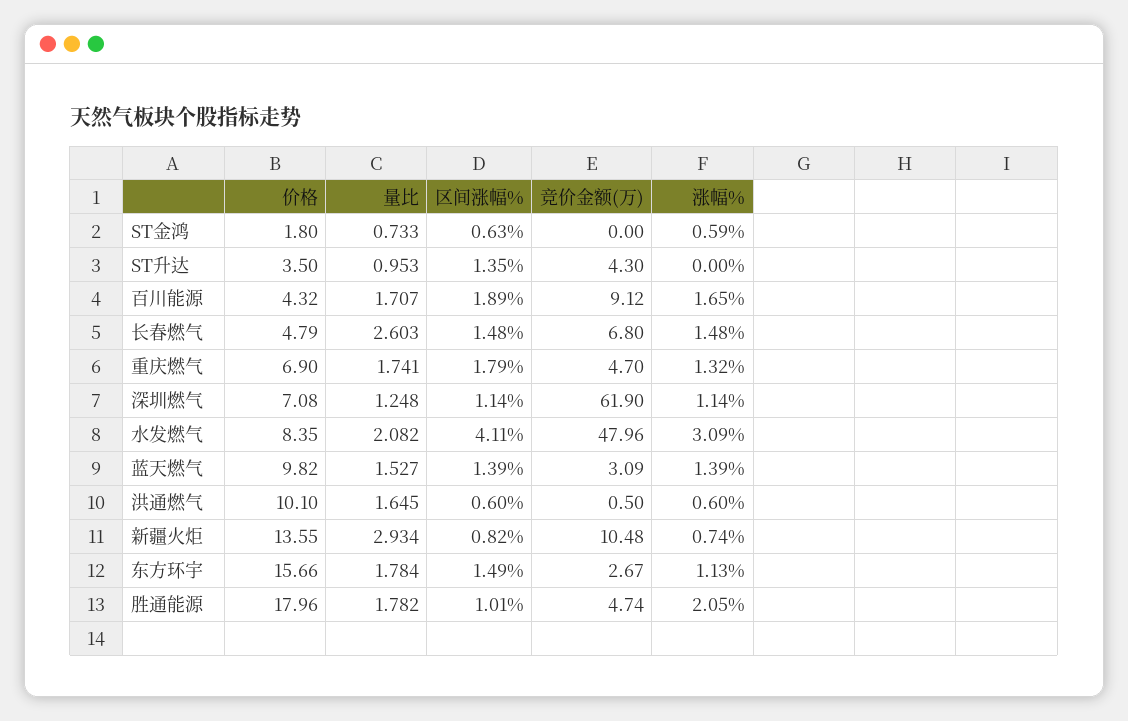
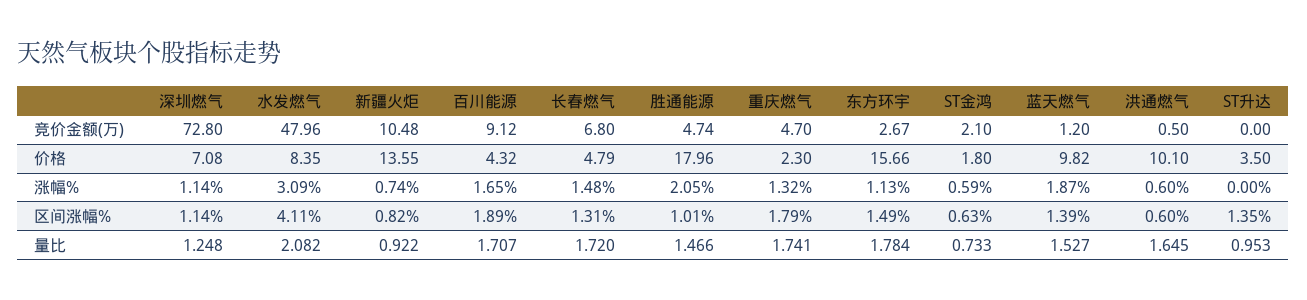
竞价金额(万), ST金鸿: 0 -> 2.1
竞价金额(万), ST升达: 4.3 -> 0
量比, 长春燃气: 2.603 -> 1.72
区间涨幅%, 长春燃气: 1.48 -> 1.31
价格, 重庆燃气: 6.9 -> 2.3
竞价金额(万), 深圳燃气: 61.9 -> 72.8
竞价金额(万), 蓝天燃气: 3.09 -> 1.2
涨幅%, 蓝天燃气: 1.39 -> 1.87
量比, 新疆火炬: 2.934 -> 0.922
量比, 胜通能源: 1.782 -> 1.466

